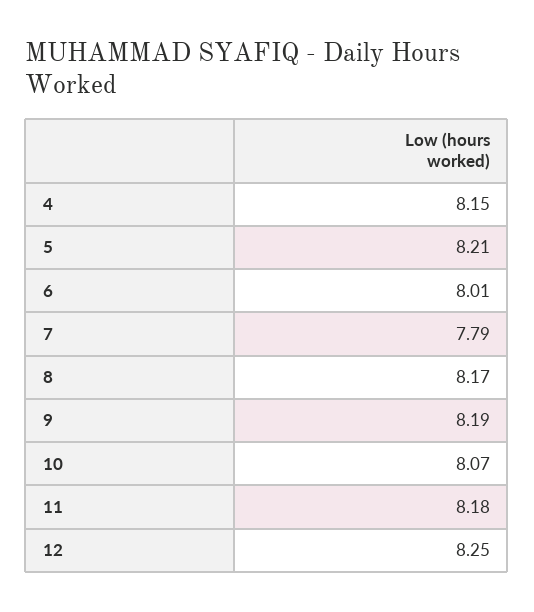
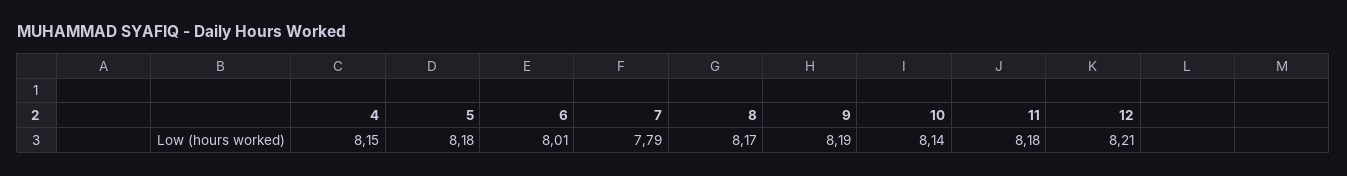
5: 8.21 -> 8.18
10: 8.07 -> 8.14
12: 8.25 -> 8.21

